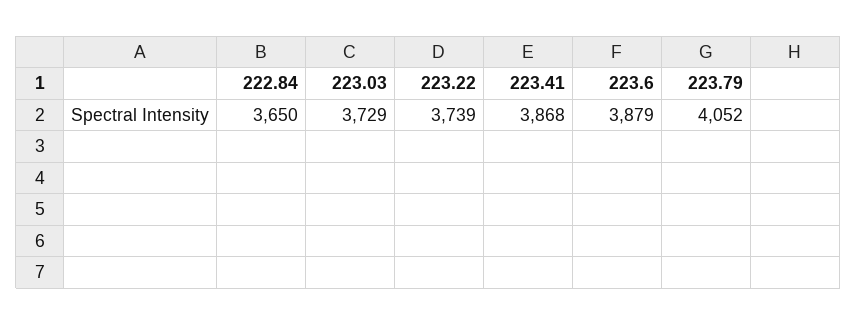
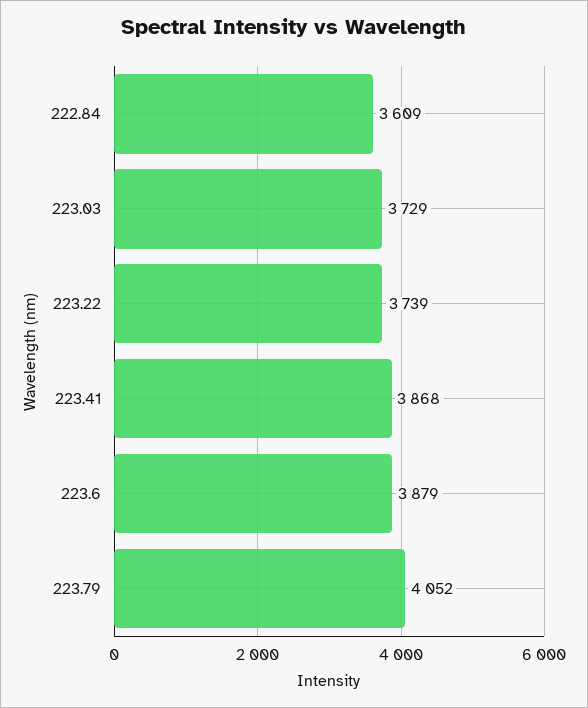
222.84: 3650 -> 3609

